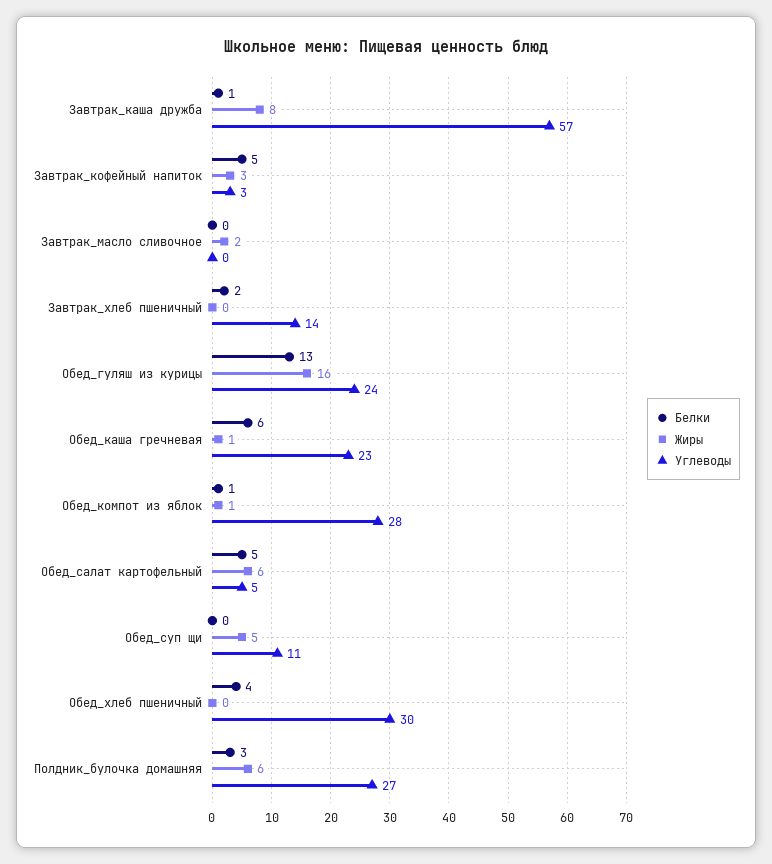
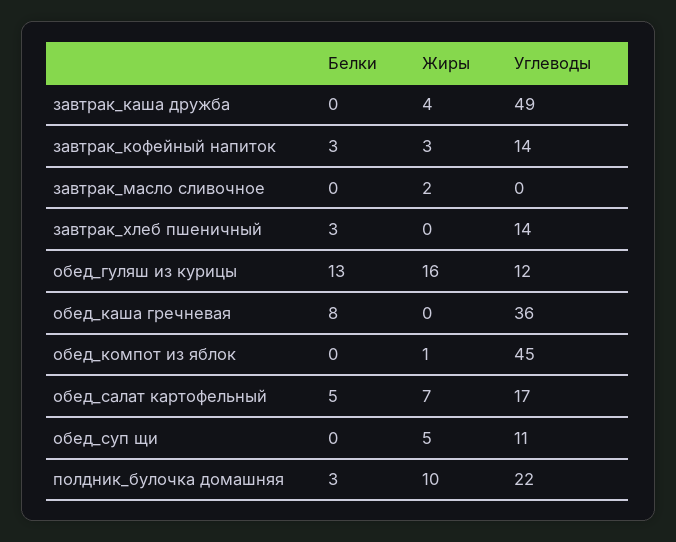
Белки, Завтрак_каша дружба: 1 -> 0
Жиры, Завтрак_каша дружба: 8 -> 4
Углеводы, Завтрак_каша дружба: 57 -> 49
Белки, Завтрак_кофейный напиток: 5 -> 3
Углеводы, Завтрак_кофейный напиток: 3 -> 14
Белки, Завтрак_хлеб пшеничный: 2 -> 3
Углеводы, Обед_гуляш из курицы: 24 -> 12
Белки, Обед_каша гречневая: 6 -> 8
Жиры, Обед_каша гречневая: 1 -> 0
Углеводы, Обед_каша гречневая: 23 -> 36
Белки, Обед_компот из яблок: 1 -> 0
Углеводы, Обед_компот из яблок: 28 -> 45
Жиры, Обед_салат картофельный: 6 -> 7
Углеводы, Обед_салат картофельный: 5 -> 17
Белки, Обед_хлеб пшеничный: 4 -> none
Жиры, Обед_хлеб пшеничный: 0 -> none
Углеводы, Обед_хлеб пшеничный: 30 -> none
Жиры, Полдник_булочка домашняя: 6 -> 10
Углеводы, Полдник_булочка домашняя: 27 -> 22

